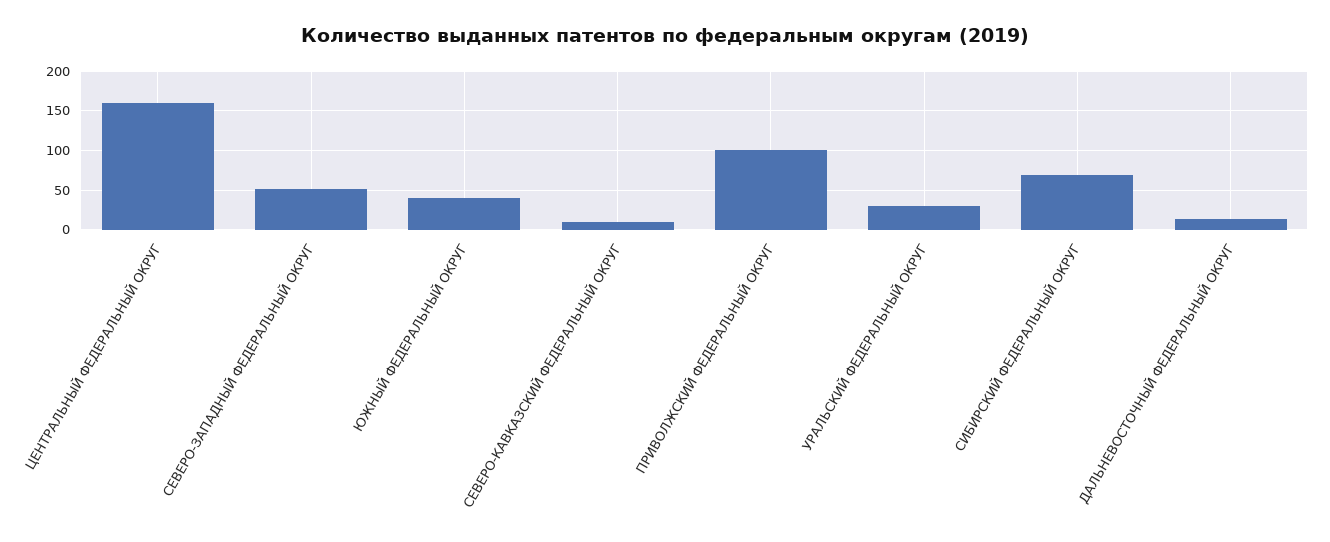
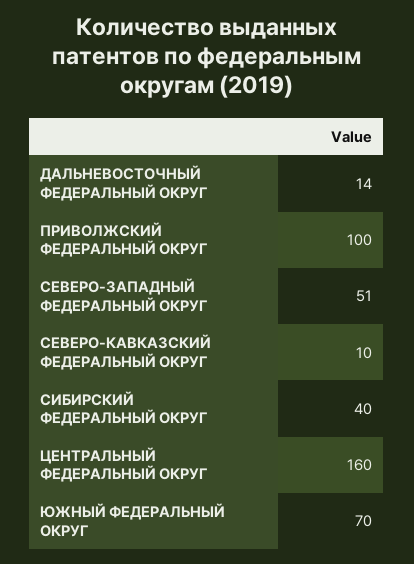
ЮЖНЫЙ ФЕДЕРАЛЬНЫЙ ОКРУГ: 40 -> 70
УРАЛЬСКИЙ ФЕДЕРАЛЬНЫЙ ОКРУГ: 30 -> none
СИБИРСКИЙ ФЕДЕРАЛЬНЫЙ ОКРУГ: 70 -> 40

